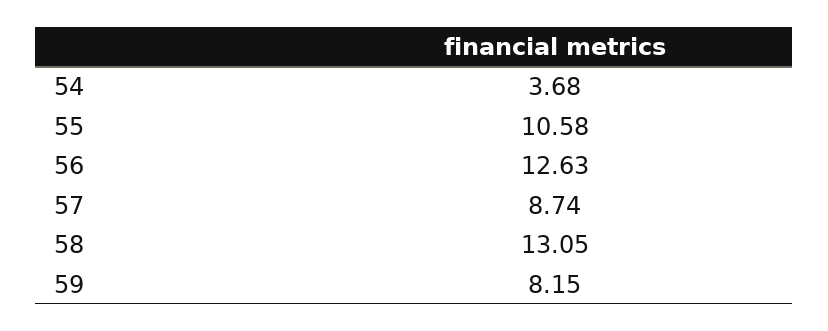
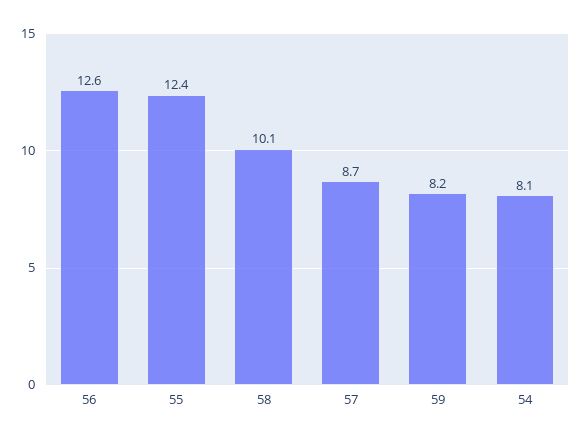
54: 3.68 -> 8.1
55: 10.58 -> 12.4
58: 13.05 -> 10.1

